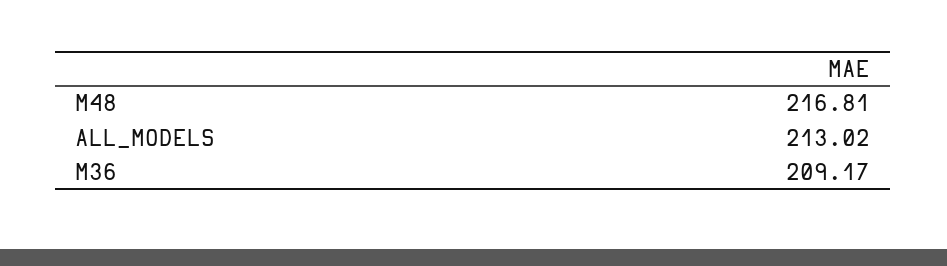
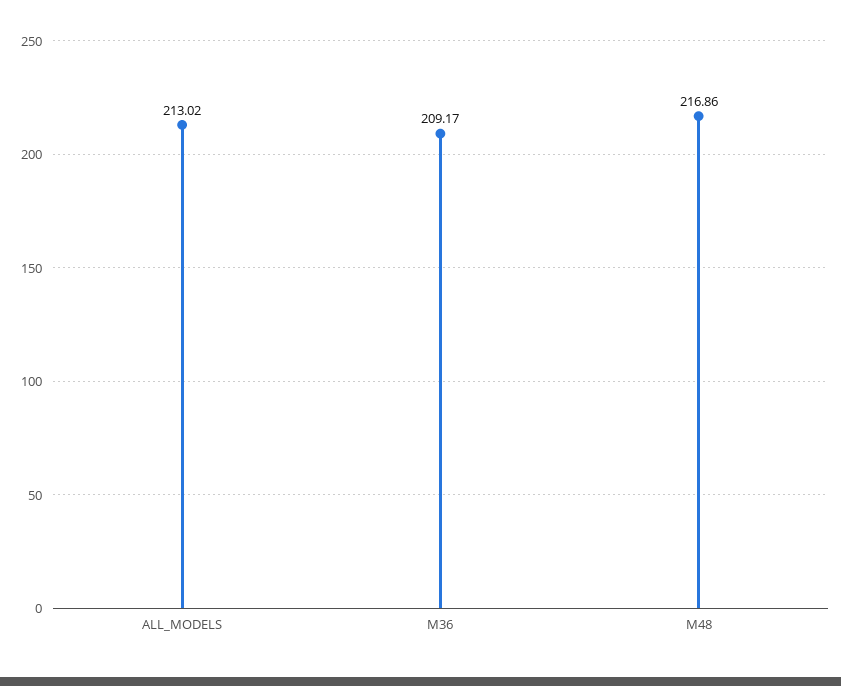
M48: 216.81 -> 216.86

